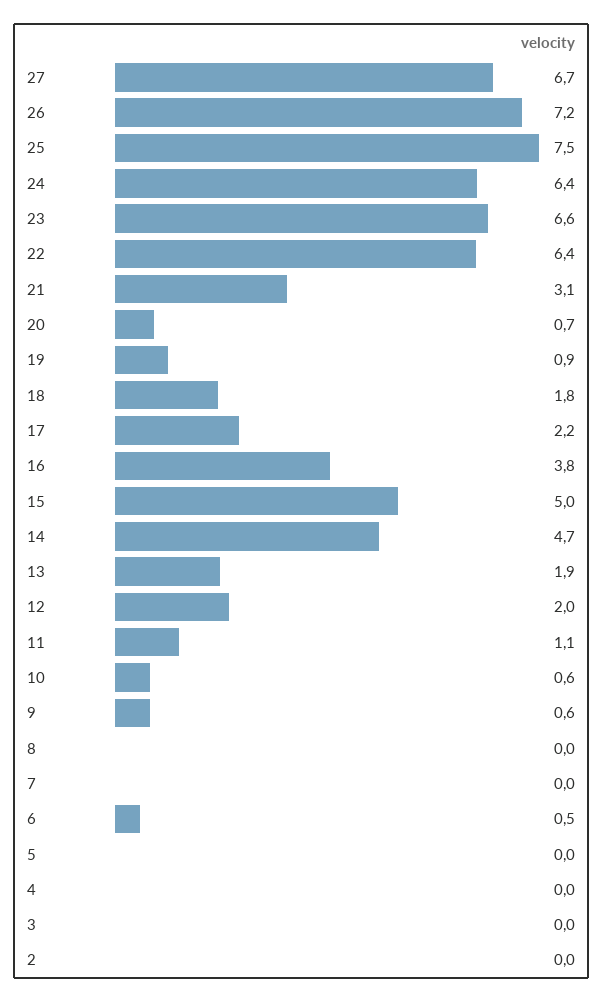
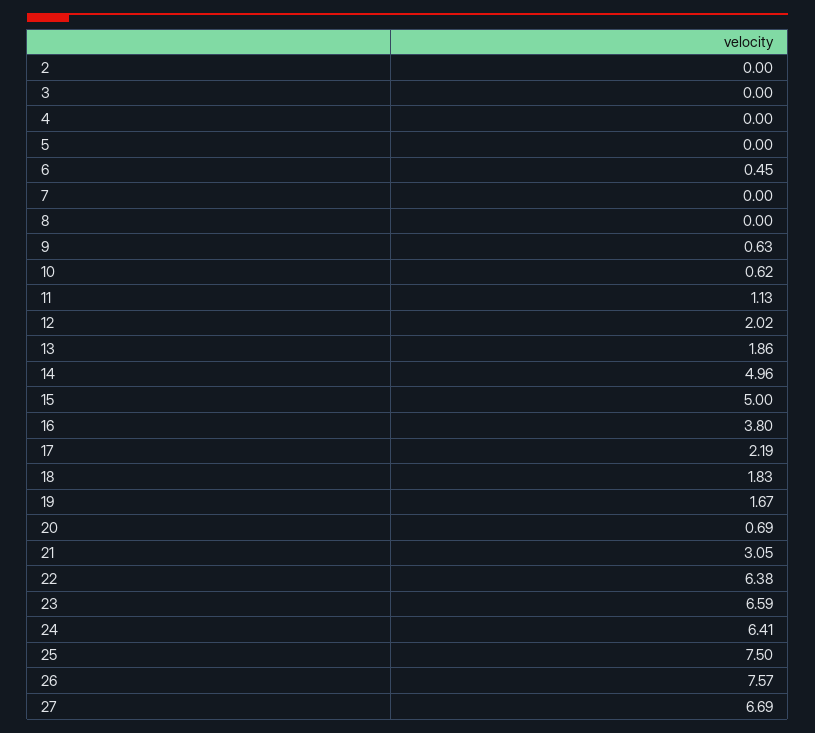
26: 7.2 -> 7.57
19: 0.9 -> 1.67
14: 4.7 -> 4.96

